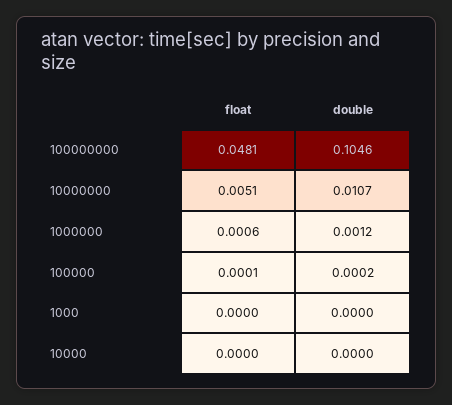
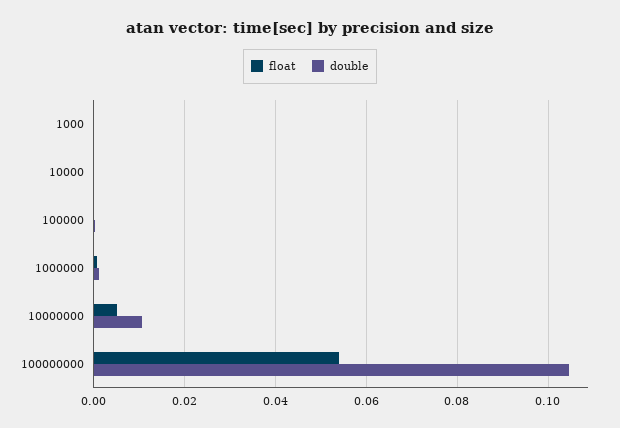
float, 100000000: 0.0481 -> 0.054

